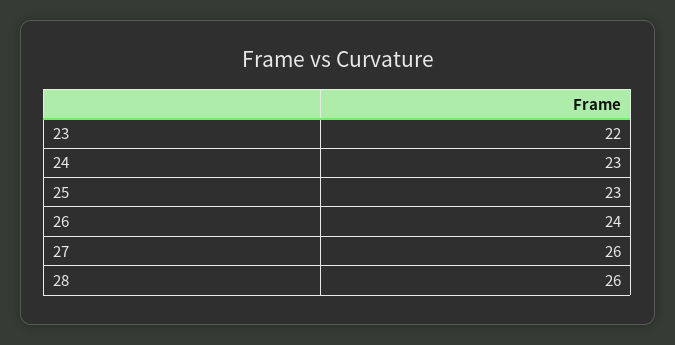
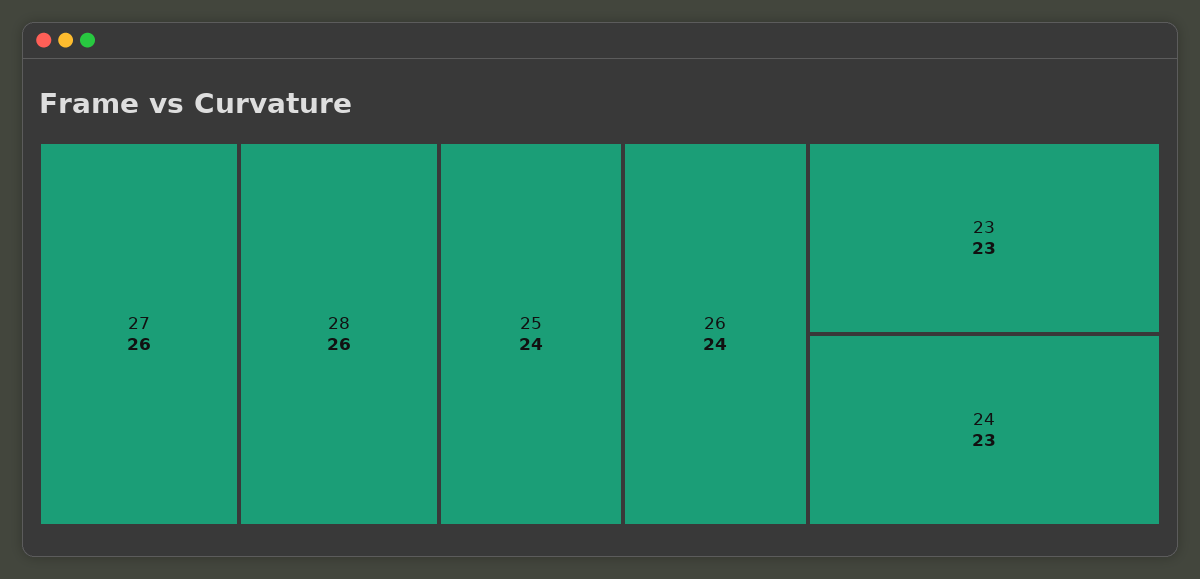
23: 22 -> 23
25: 23 -> 24

